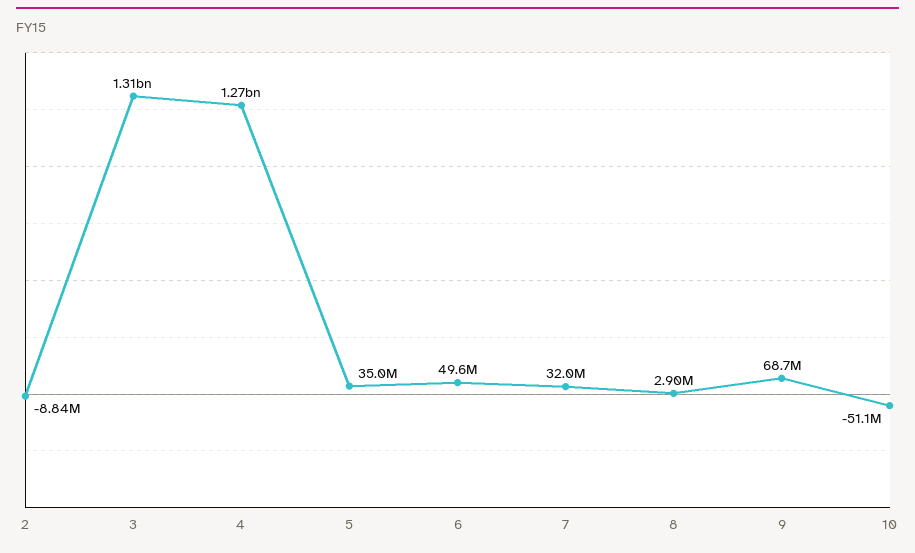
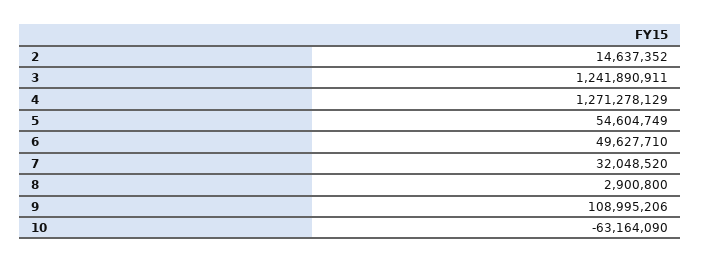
2: -8840000 -> 14637352
3: 1310000000 -> 1241890911
5: 35000000 -> 54604749
9: 68700000 -> 108995206
10: -51100000 -> -63164090

